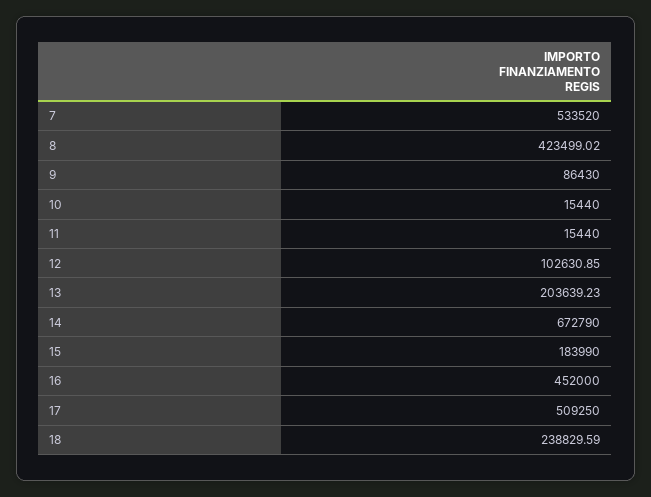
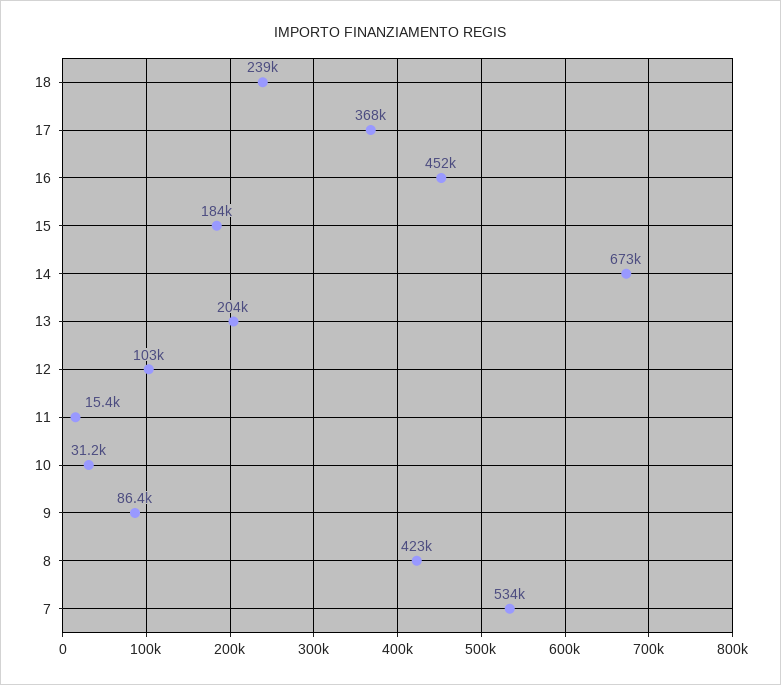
10: 15440 -> 31200
17: 509250 -> 368000

